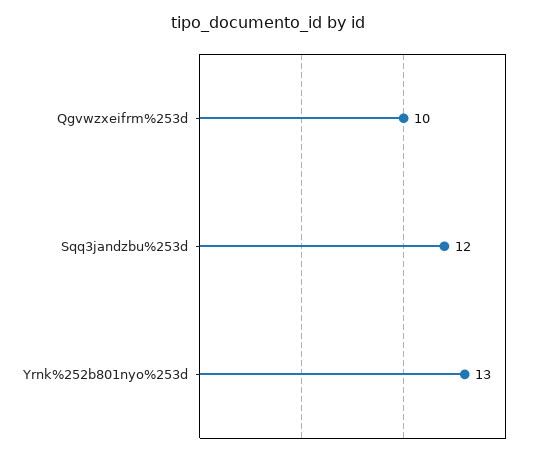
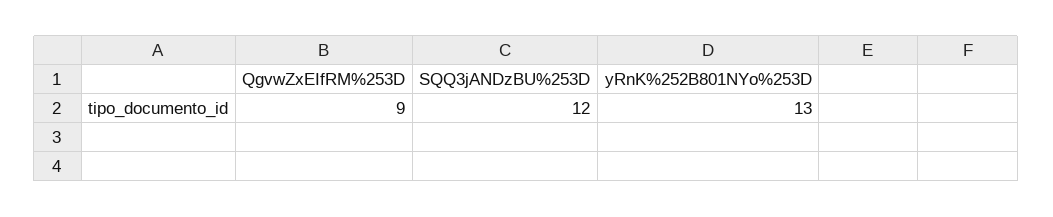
Qgvwzxeifrm%253d: 10 -> 9

